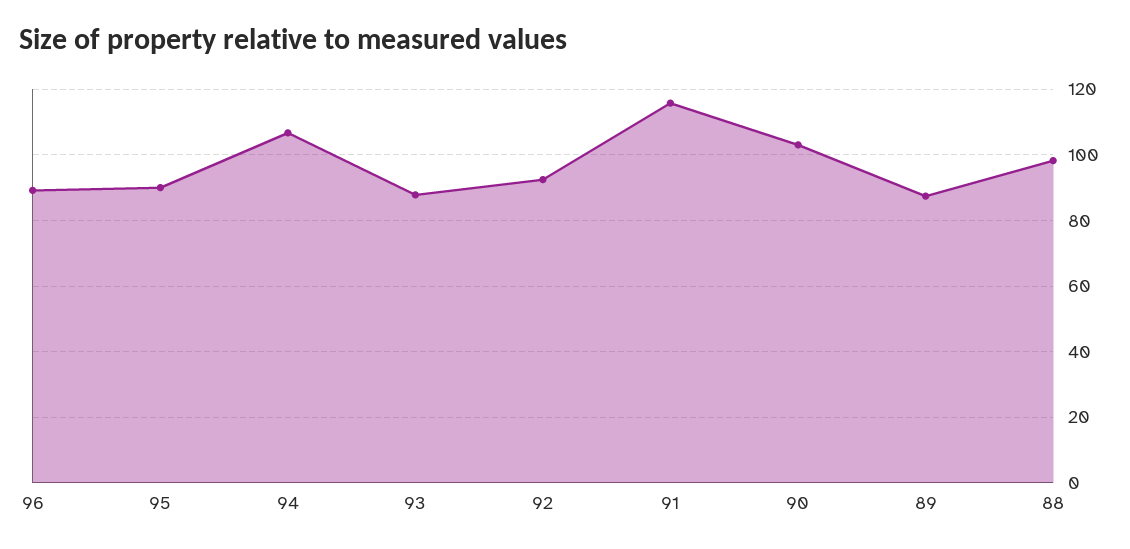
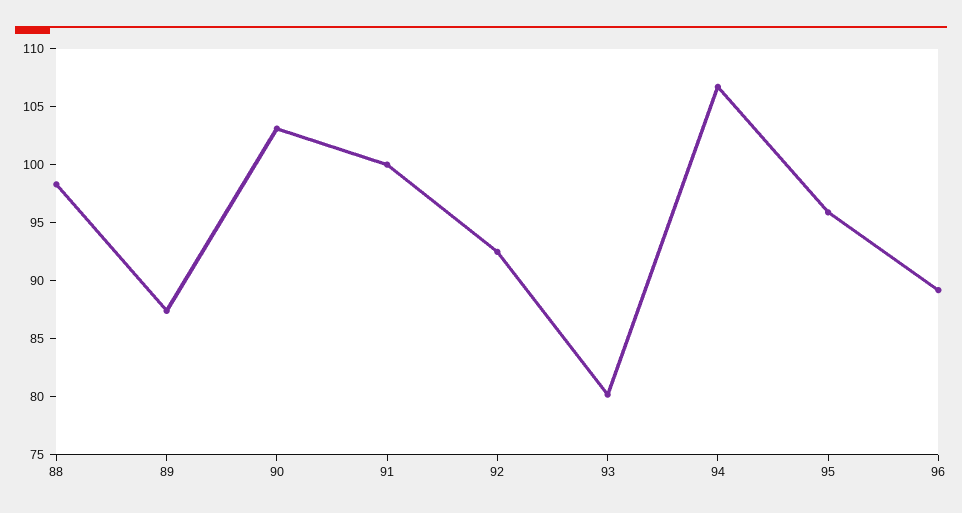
95: 90 -> 96
93: 88 -> 80
91: 116 -> 100

